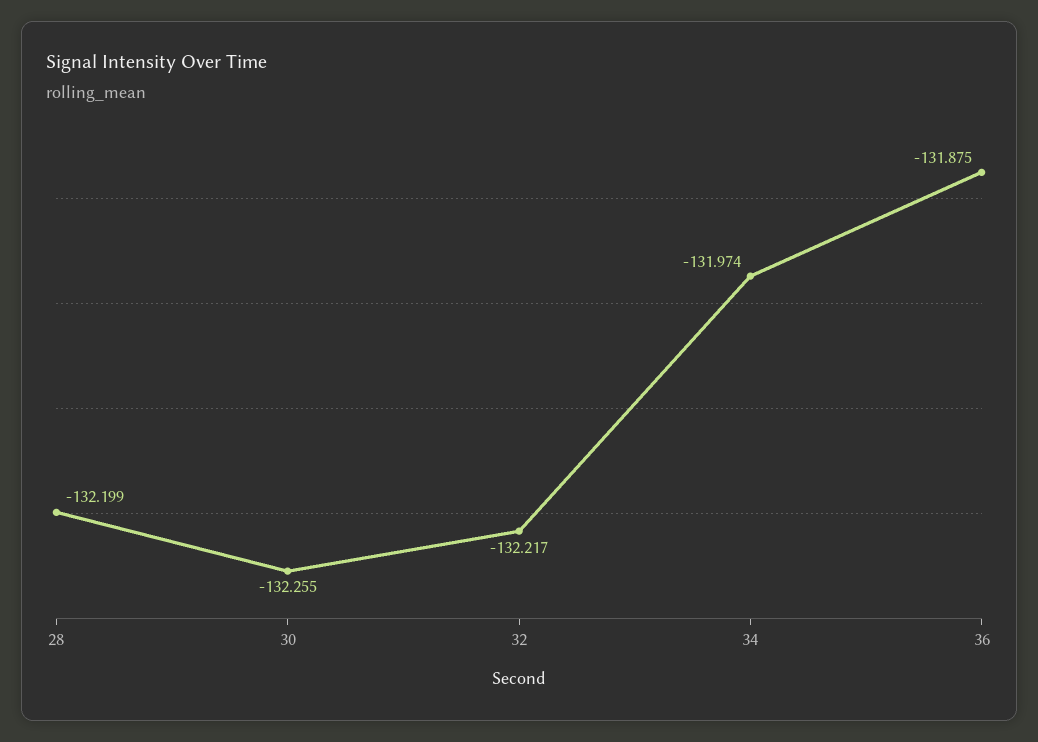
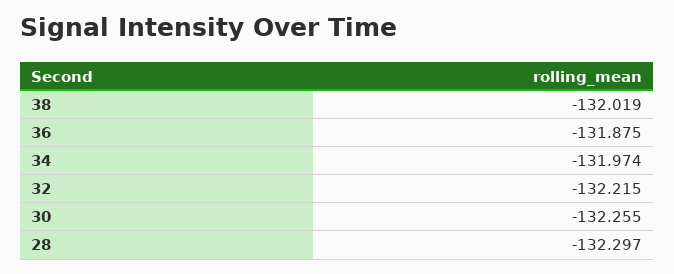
28: -132.199 -> -132.297
32: -132.217 -> -132.215
38: none -> -132.019

